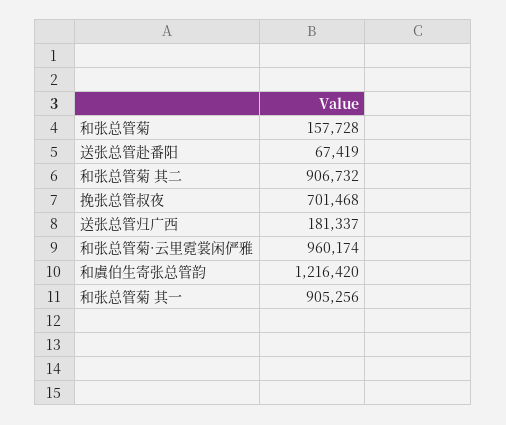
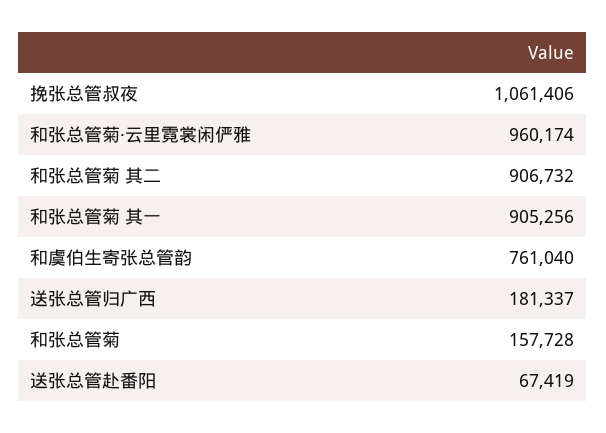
挽张总管叔夜: 701468 -> 1061406
和虞伯生寄张总管韵: 1216420 -> 761040

